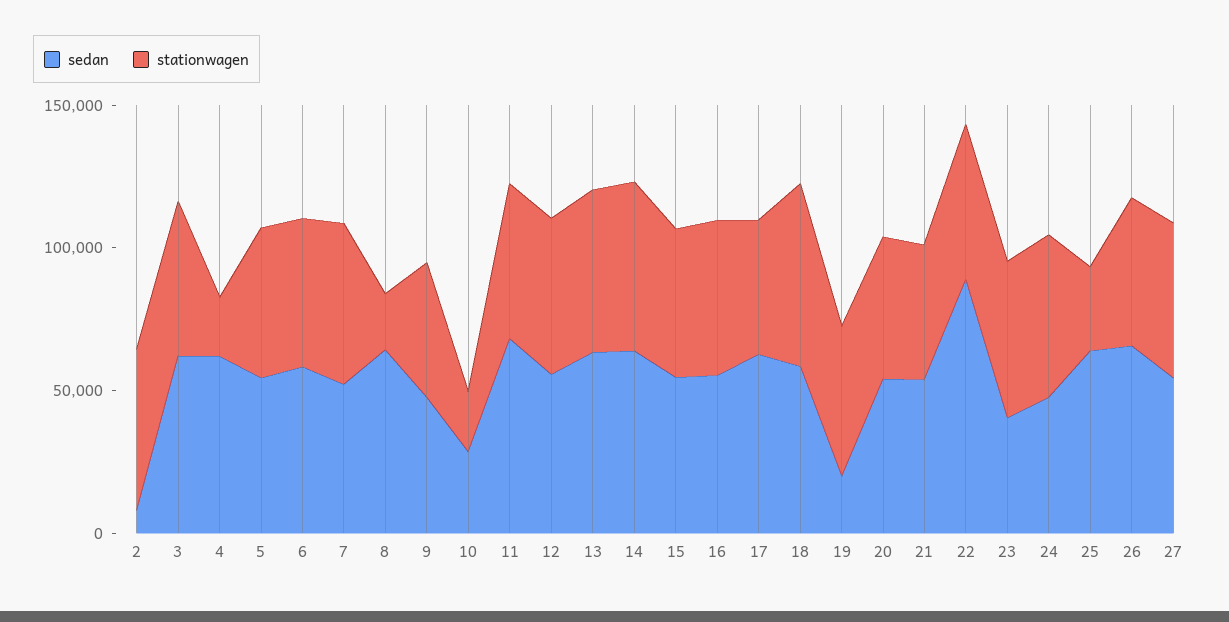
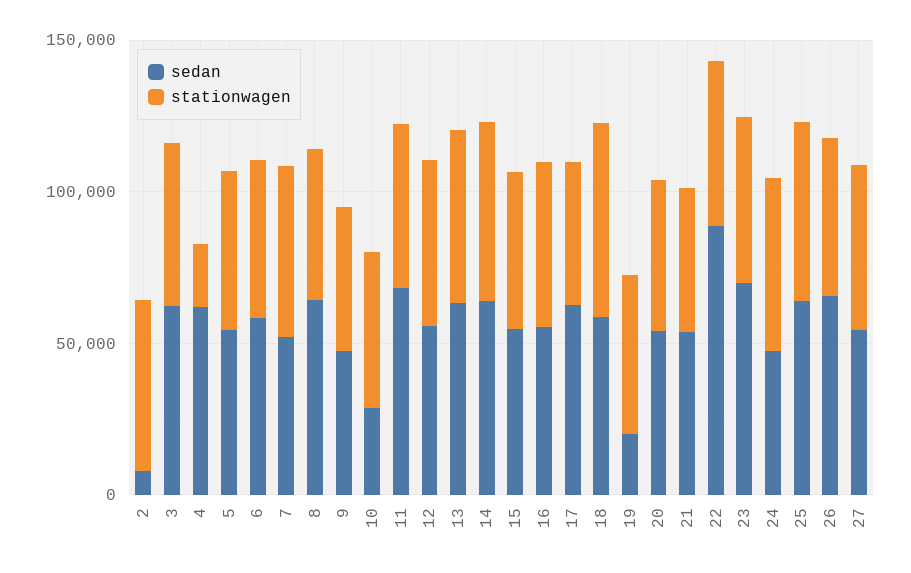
stationwagen, 8: 20000 -> 50000
stationwagen, 10: 20000 -> 50000
sedan, 23: 40000 -> 70000
stationwagen, 25: 30000 -> 60000

